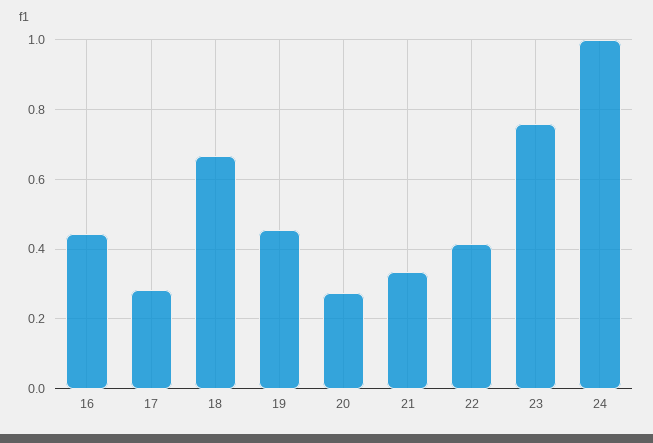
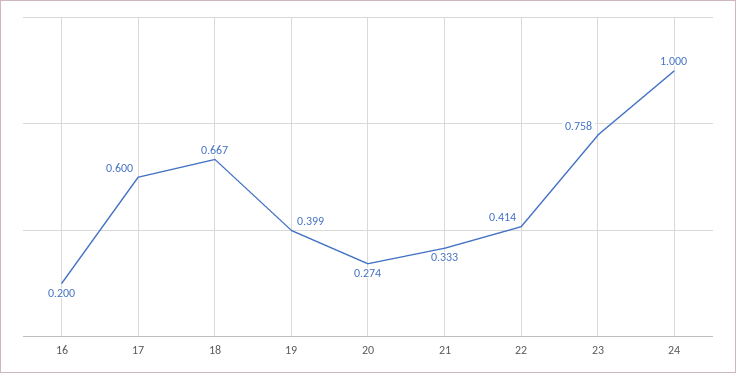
16: 0.44 -> 0.2
17: 0.28 -> 0.6
19: 0.46 -> 0.399

